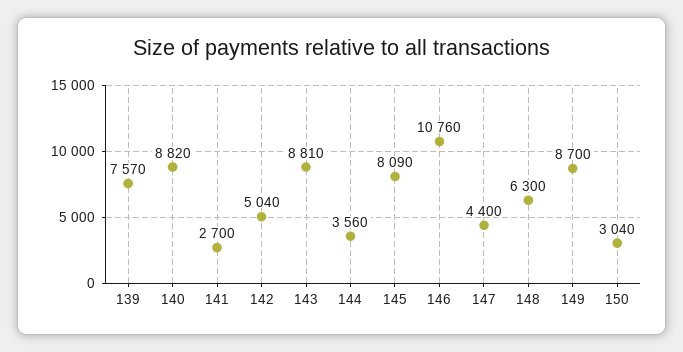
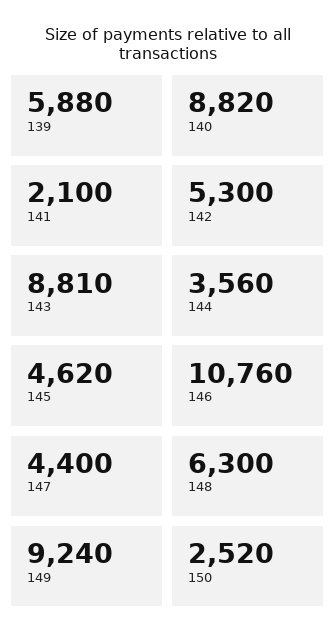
139: 7570 -> 5880
141: 2700 -> 2100
142: 5040 -> 5300
145: 8090 -> 4620
149: 8700 -> 9240
150: 3040 -> 2520

